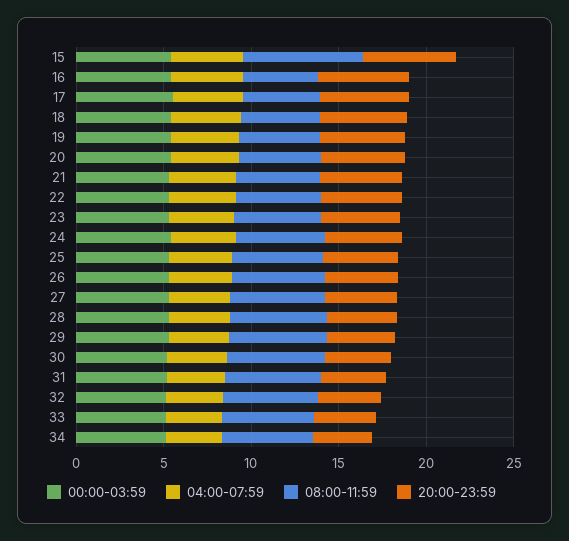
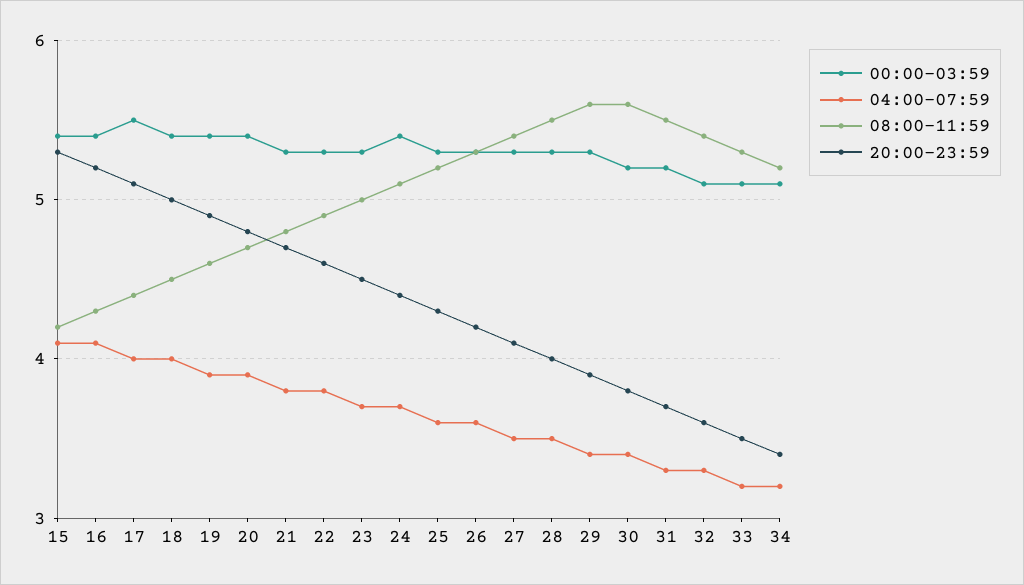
08:00-11:59, 15: 7 -> 4.2

